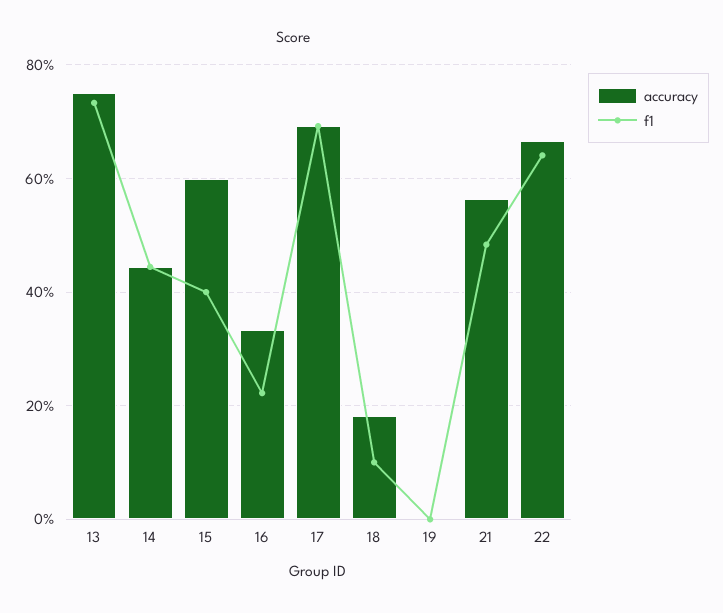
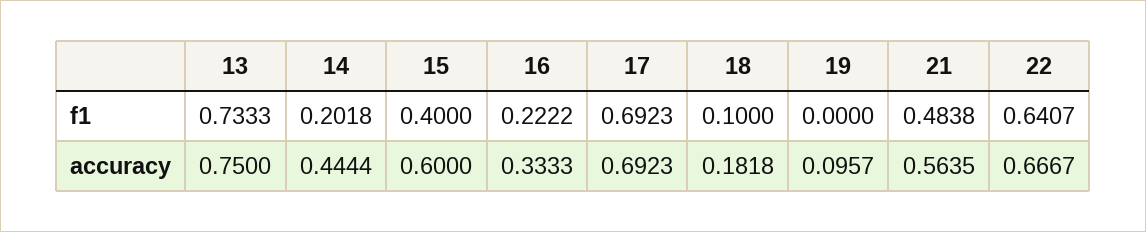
f1, 14: 0.44 -> 0.2018
accuracy, 19: 0 -> 0.0957

